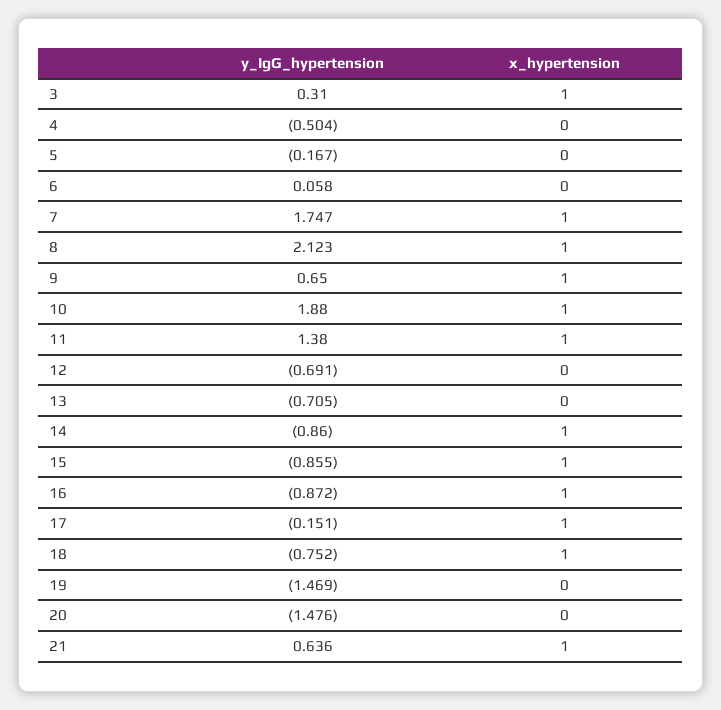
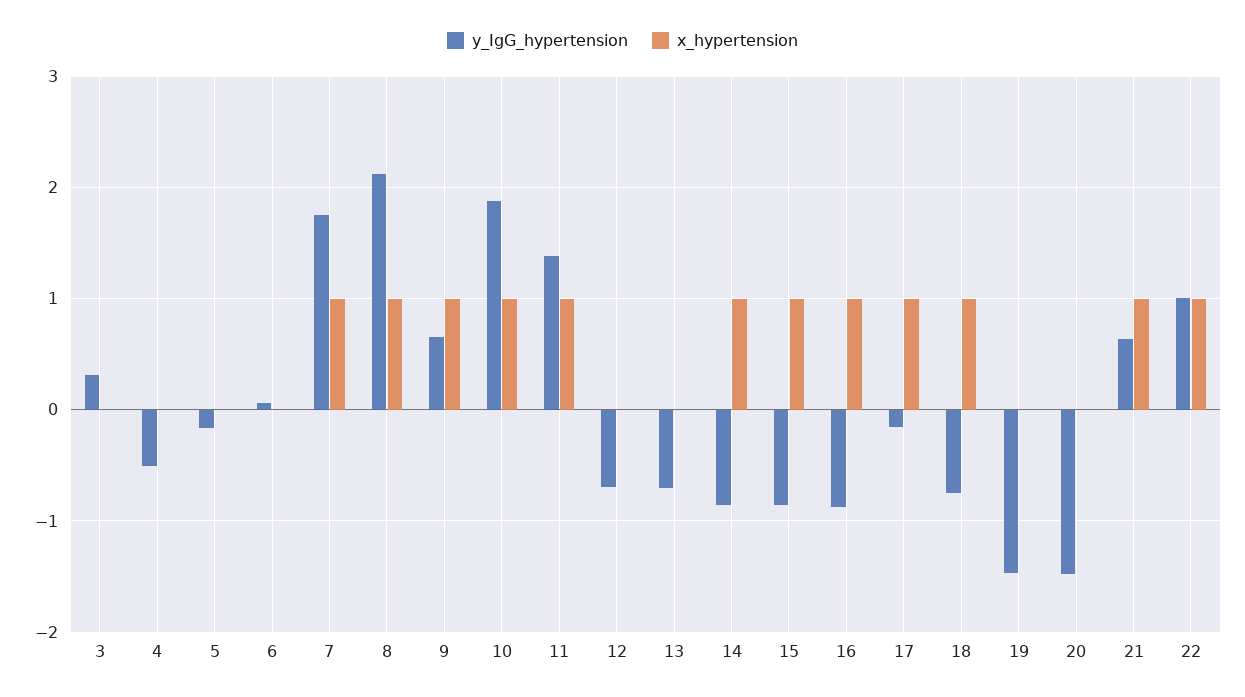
x_hypertension, 3: 1 -> 0
y_IgG_hypertension, 22: none -> 1
x_hypertension, 22: none -> 1

